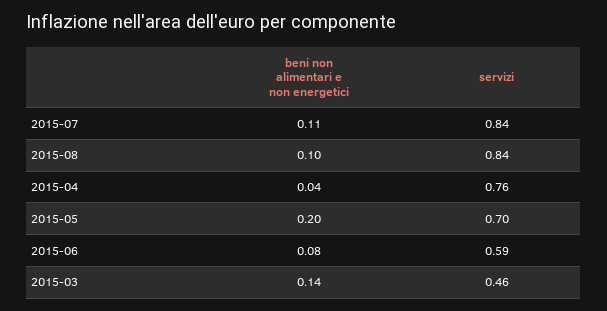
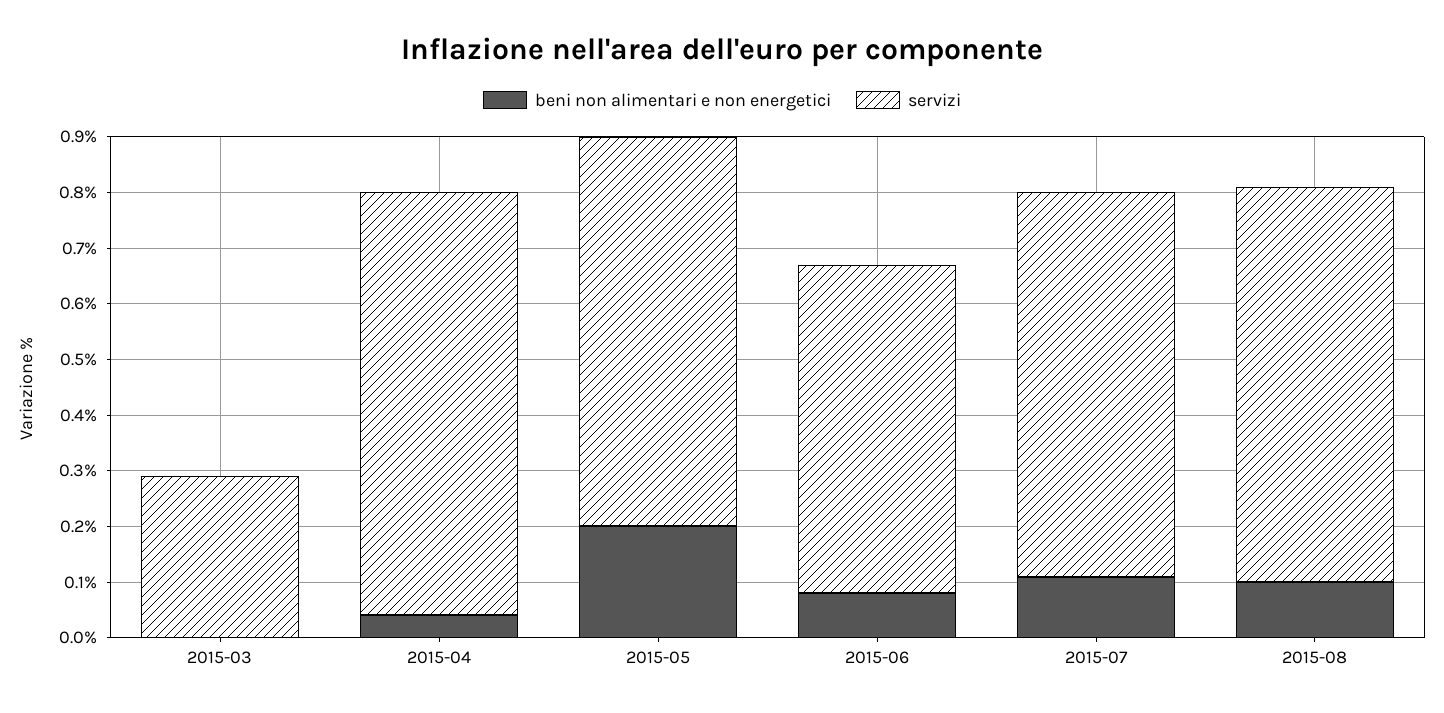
servizi, 2015-07: 0.84 -> 0.7
servizi, 2015-08: 0.84 -> 0.7
beni non alimentari e non energetici, 2015-03: 0.14 -> 0
servizi, 2015-03: 0.46 -> 0.3

